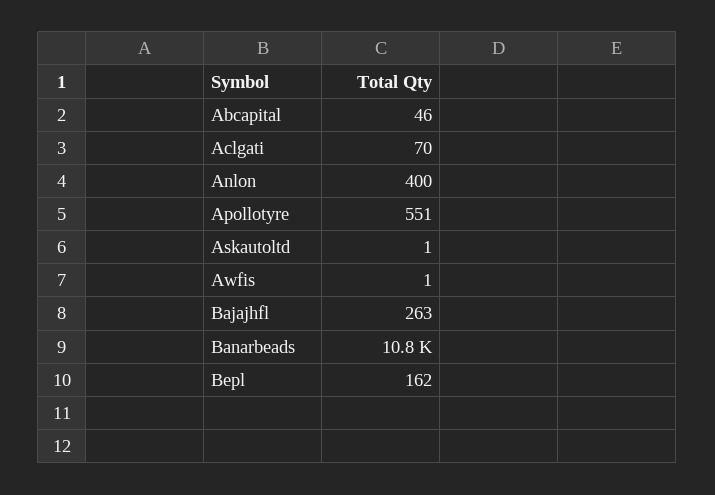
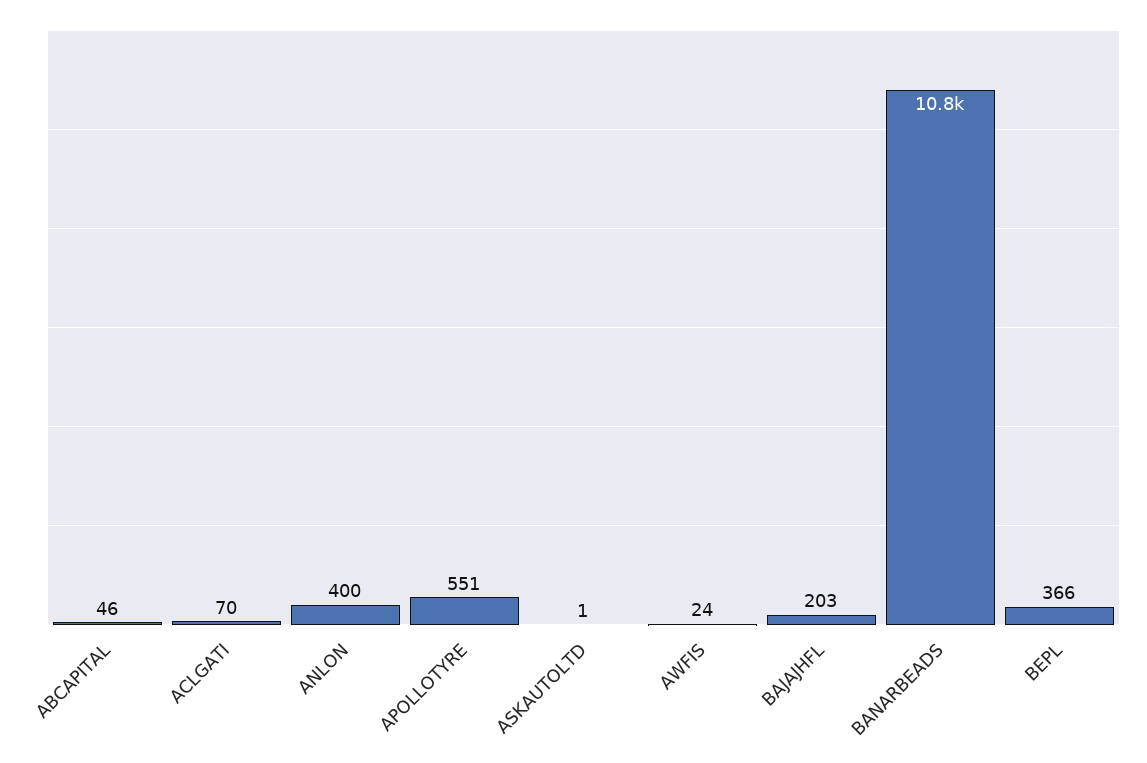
Awfis: 1 -> 24
Bajajhfl: 263 -> 203
Bepl: 162 -> 366

